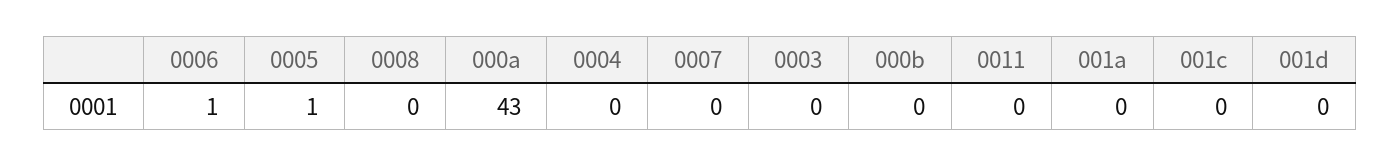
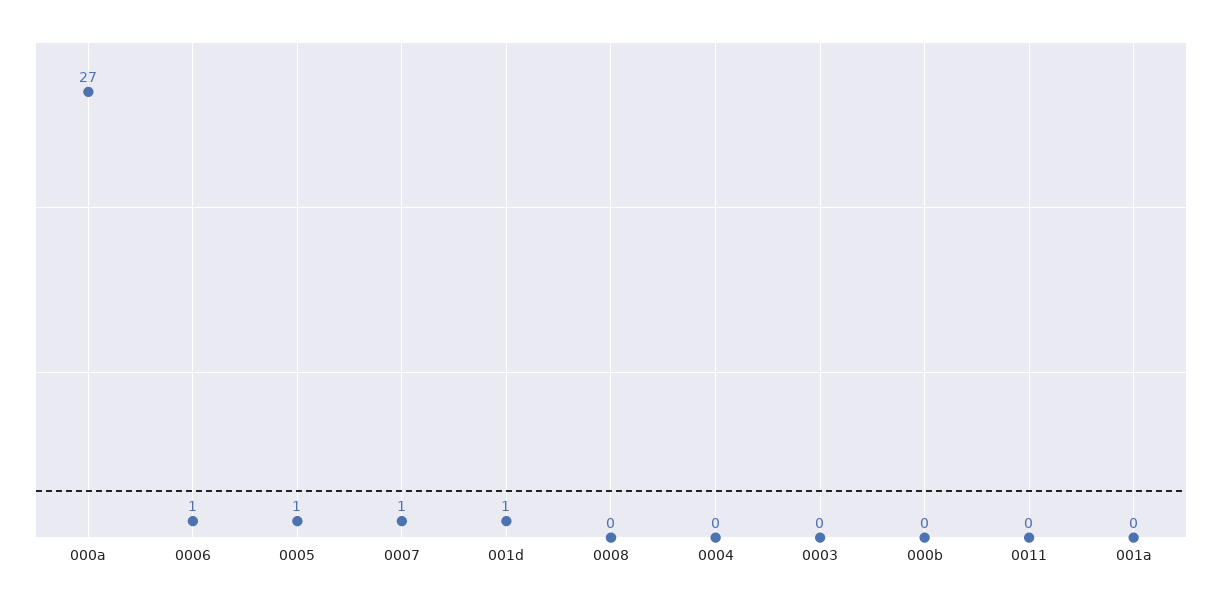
000a: 43 -> 27
0007: 0 -> 1
001c: 0 -> none
001d: 0 -> 1

